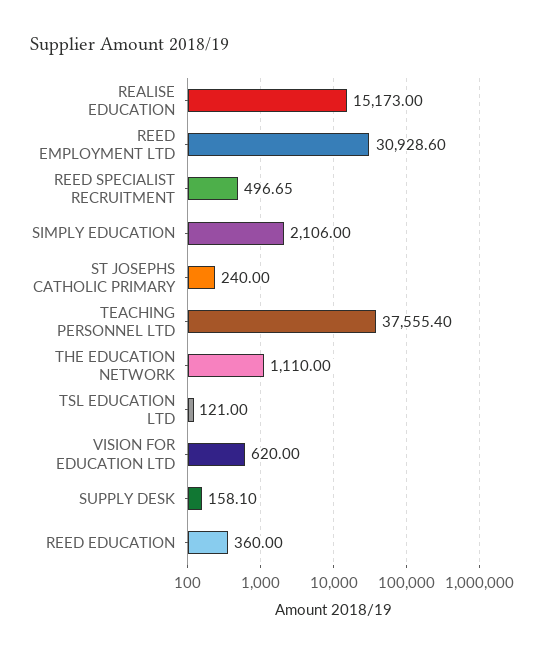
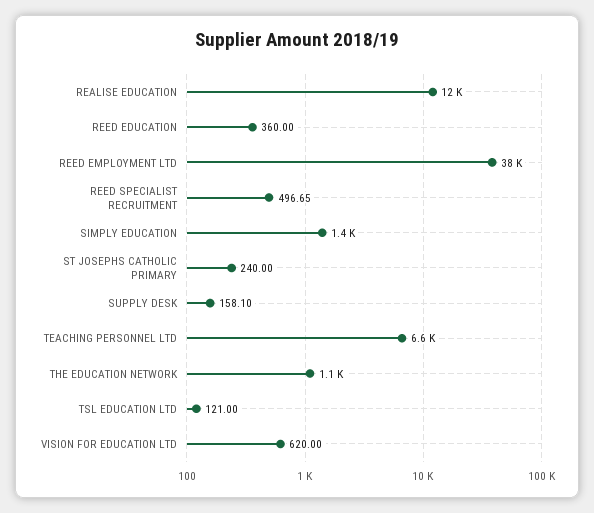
REALISE EDUCATION: 15173 -> 12000
REED EMPLOYMENT LTD: 30928.6 -> 38000
SIMPLY EDUCATION: 2106 -> 1400
TEACHING PERSONNEL LTD: 37555.4 -> 6600

